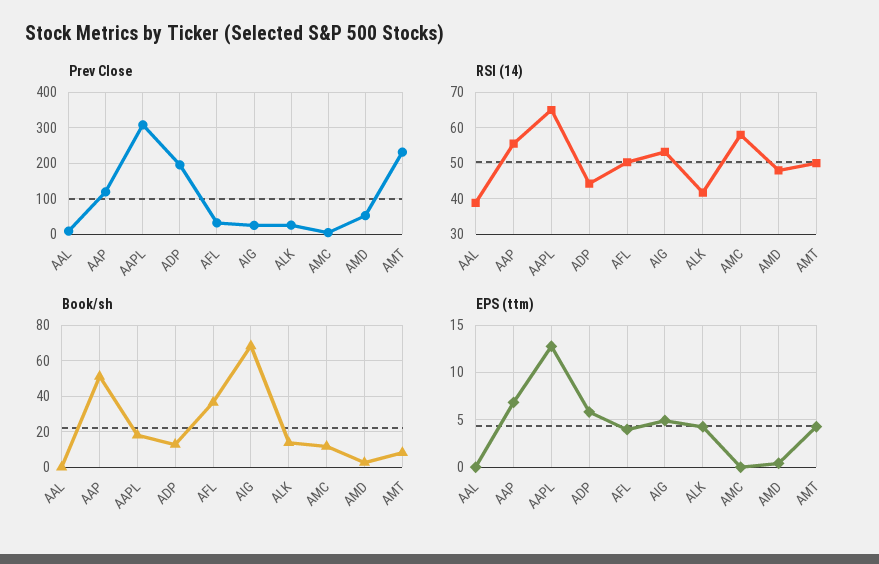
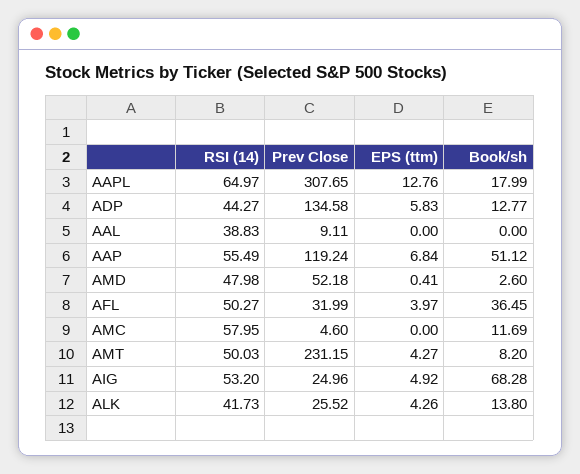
Prev Close, ADP: 200 -> 134.58

